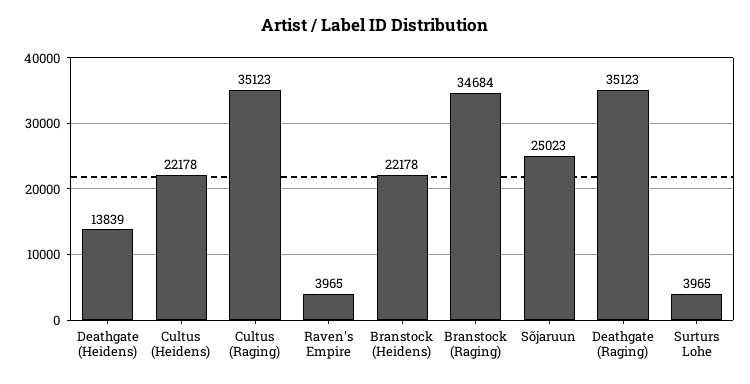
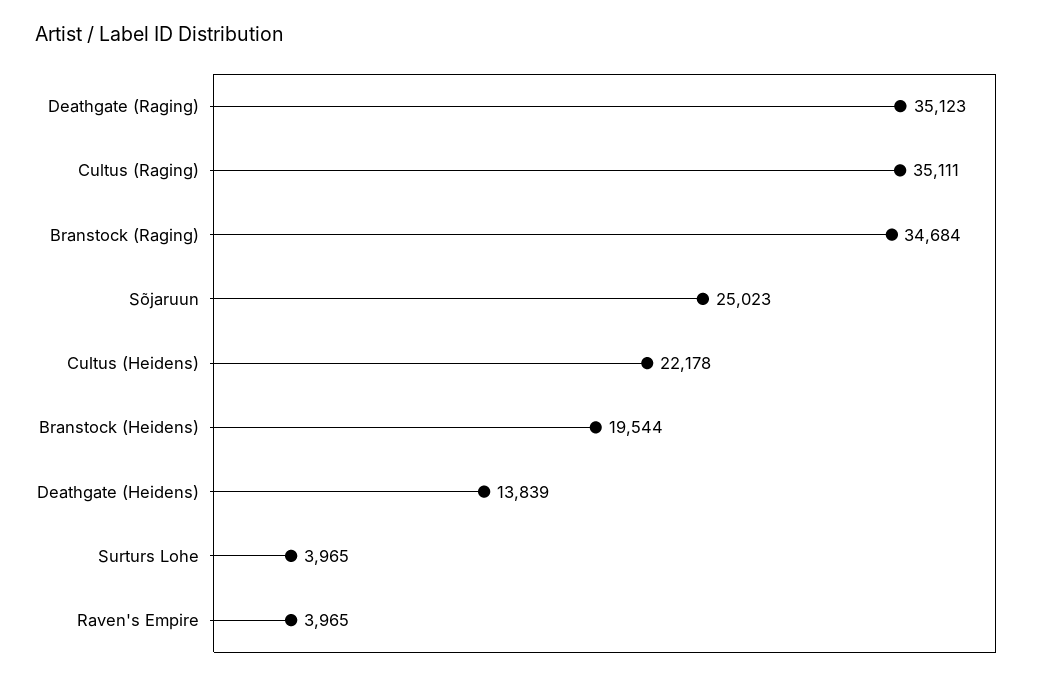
Cultus (Raging): 35123 -> 35111
Branstock (Heidens): 22178 -> 19544

